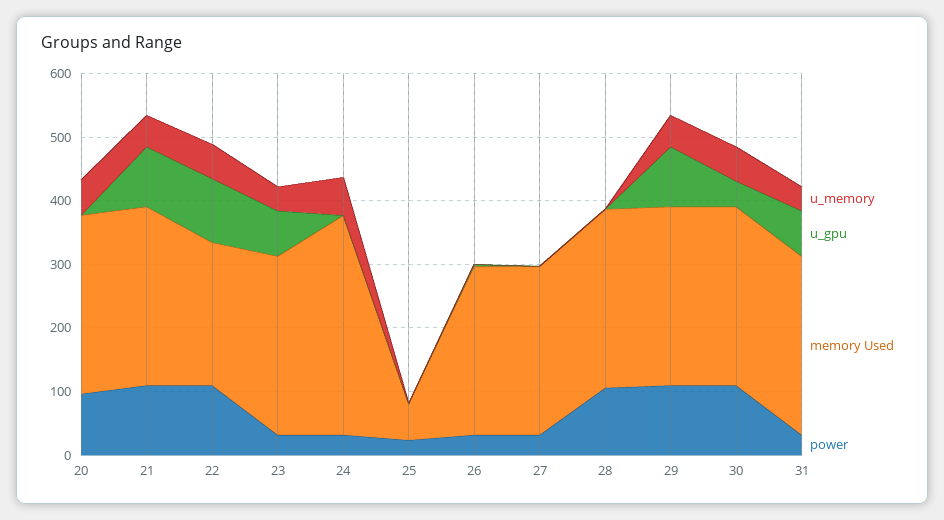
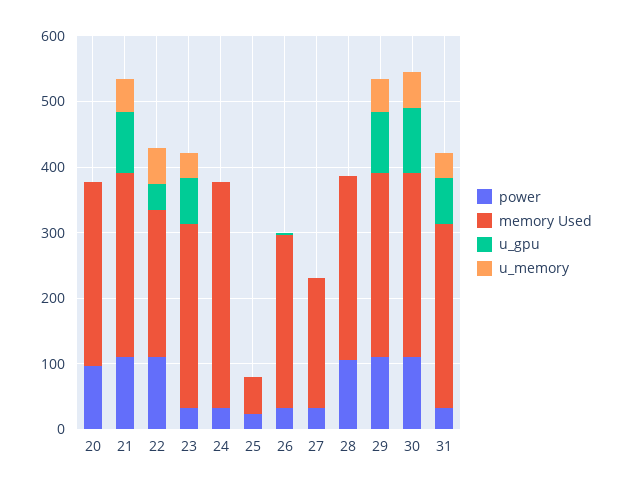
u_memory, 20: 60 -> 0
u_gpu, 22: 100 -> 40
u_memory, 24: 60 -> 0
memory Used, 27: 260 -> 200
u_gpu, 30: 40 -> 100

